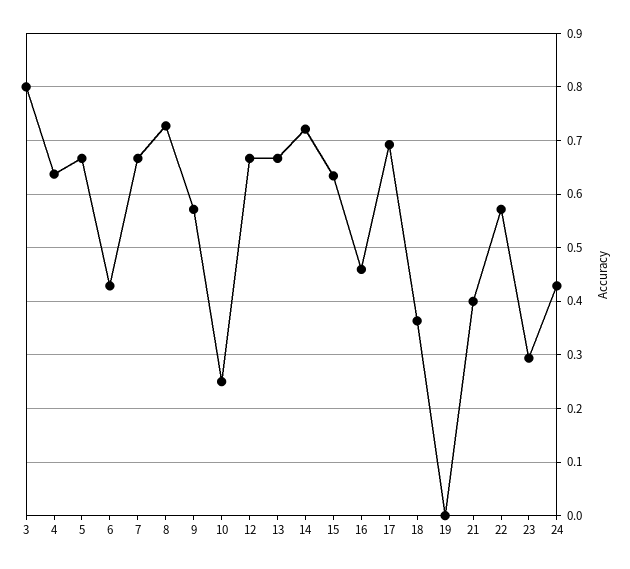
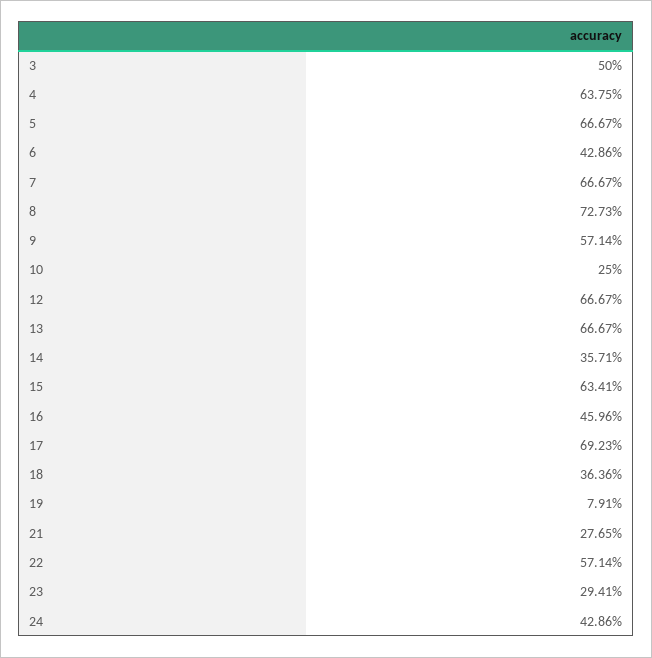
3: 0.8 -> 0.5
14: 0.72 -> 0.3571
19: 0 -> 0.0791
21: 0.4 -> 0.2765

